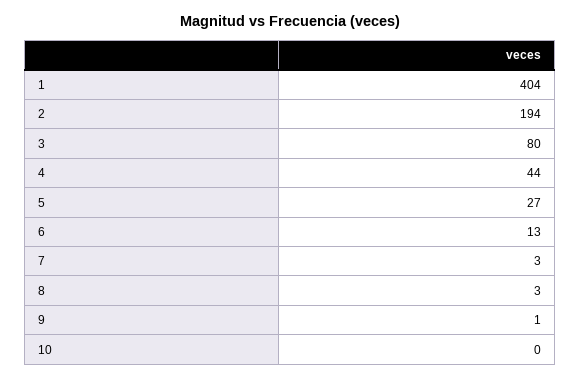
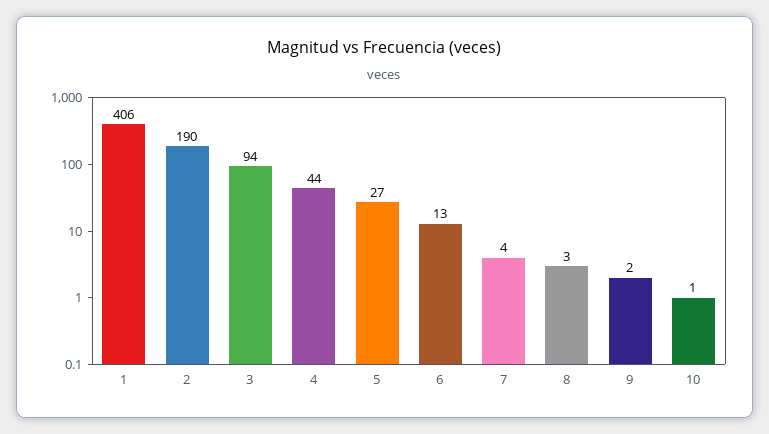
1: 404 -> 406
2: 194 -> 190
3: 80 -> 94
7: 3 -> 4
9: 1 -> 2
10: 0 -> 1

